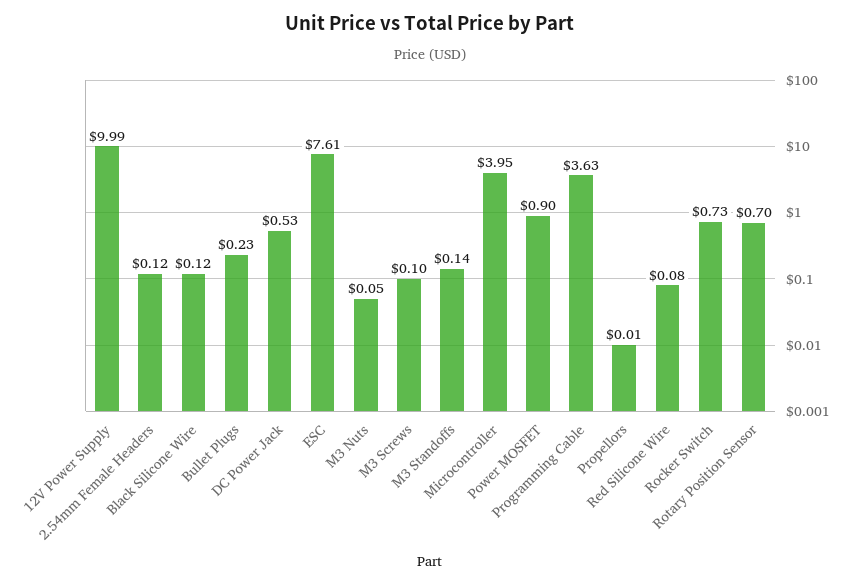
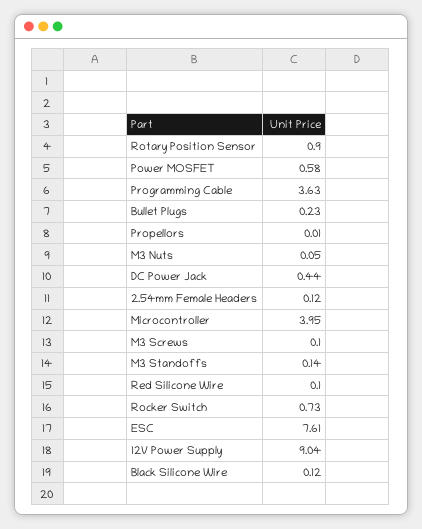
12V Power Supply: 9.99 -> 9.04
DC Power Jack: 0.53 -> 0.44
Power MOSFET: 0.9 -> 0.58
Red Silicone Wire: 0.08 -> 0.1
Rotary Position Sensor: 0.7 -> 0.9

